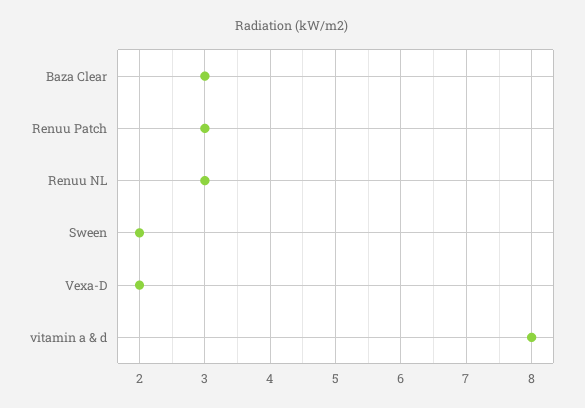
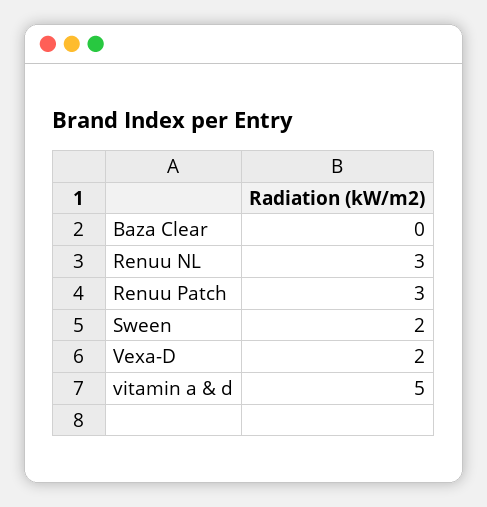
Baza Clear: 3 -> 0
vitamin a & d: 8 -> 5

